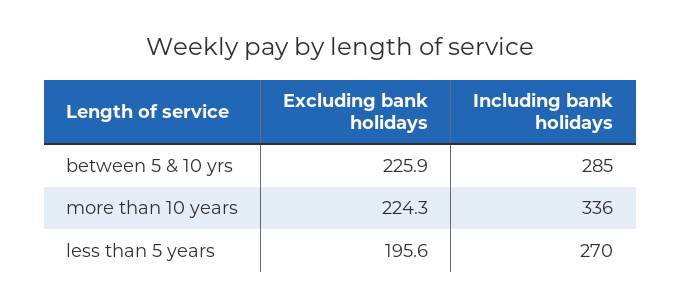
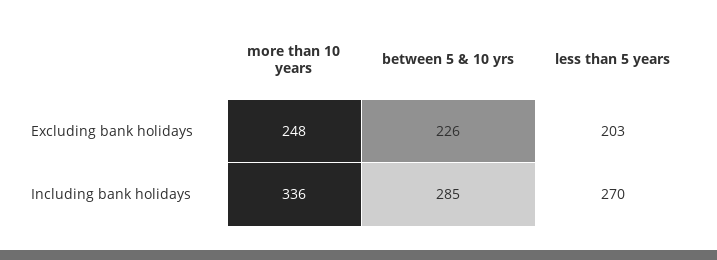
Excluding bank holidays, more than 10 years: 224.3 -> 248
Excluding bank holidays, less than 5 years: 195.6 -> 203

